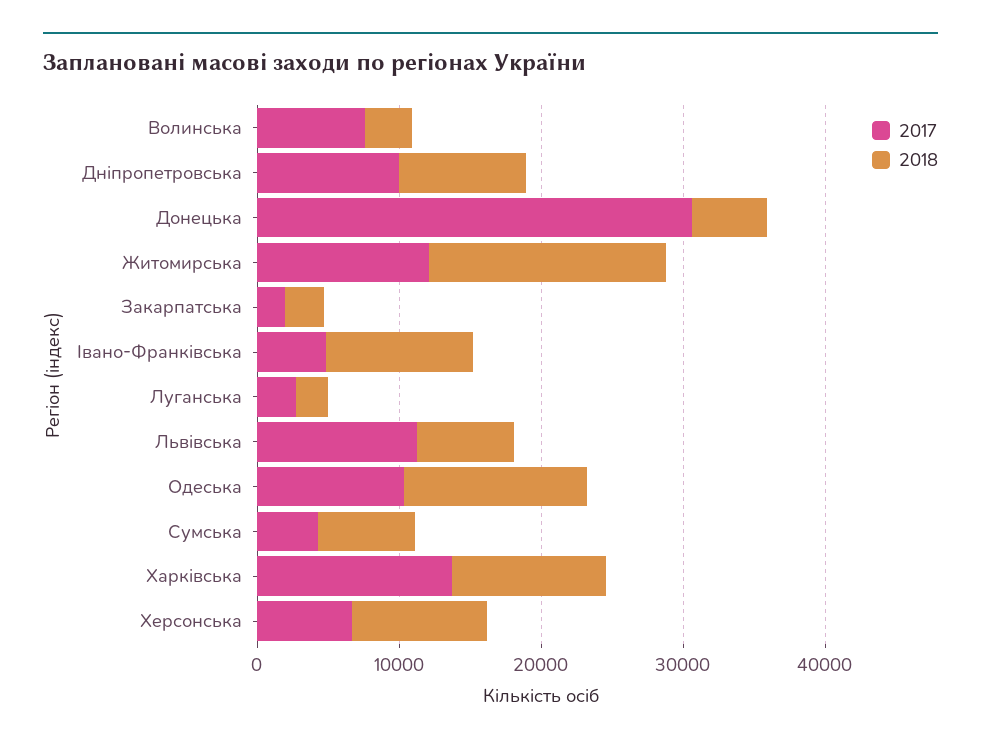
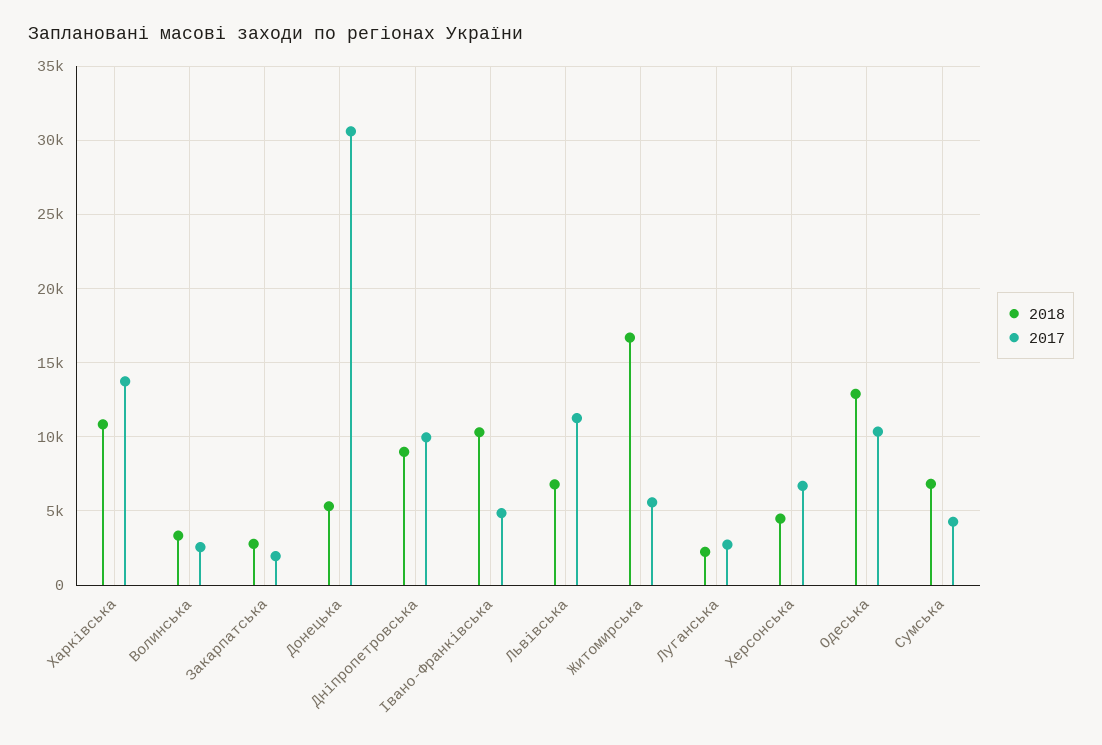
2017, Волинська: 8000 -> 2500
2017, Житомирська: 12000 -> 5500
2018, Херсонська: 10000 -> 4500

